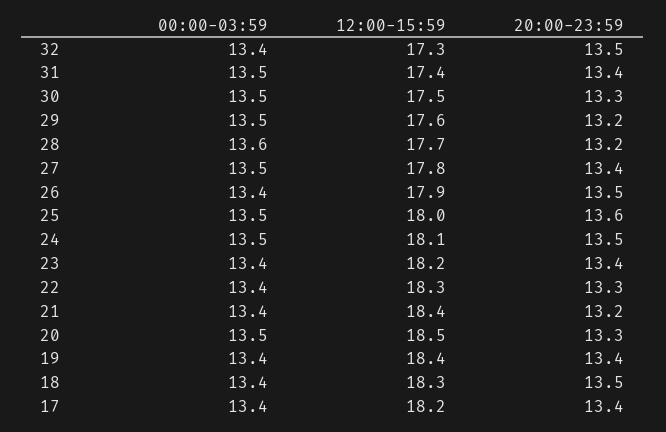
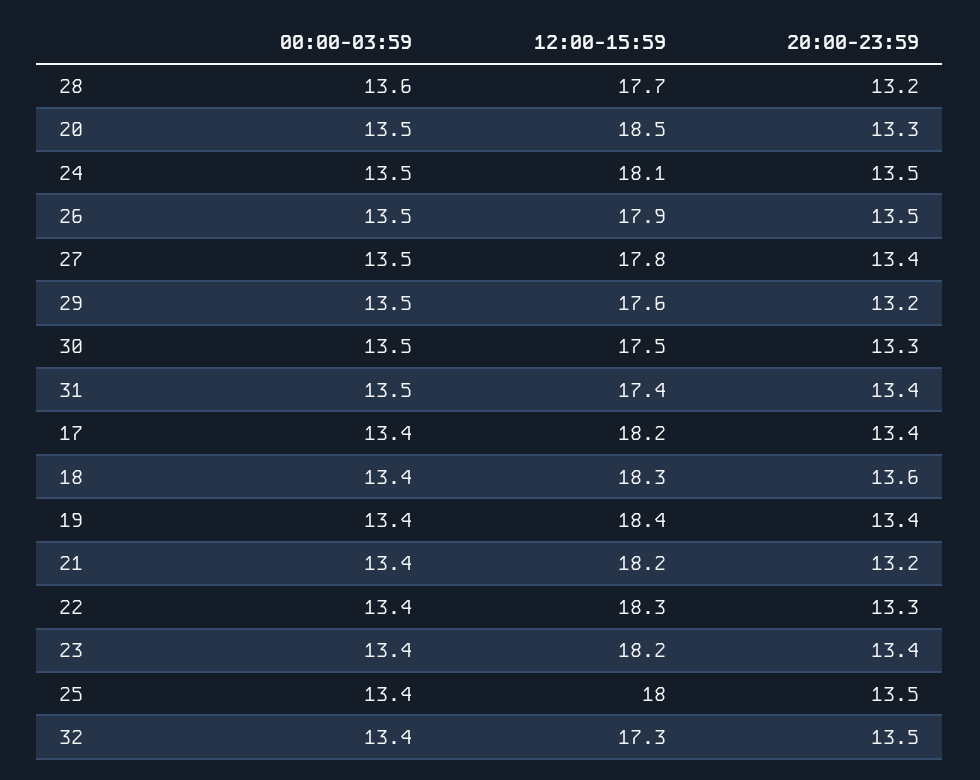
00:00-03:59, 26: 13.4 -> 13.5
00:00-03:59, 25: 13.5 -> 13.4
20:00-23:59, 25: 13.6 -> 13.5
12:00-15:59, 21: 18.4 -> 18.2
20:00-23:59, 18: 13.5 -> 13.6

